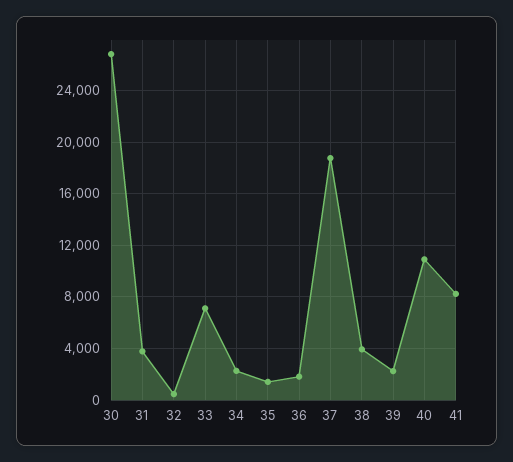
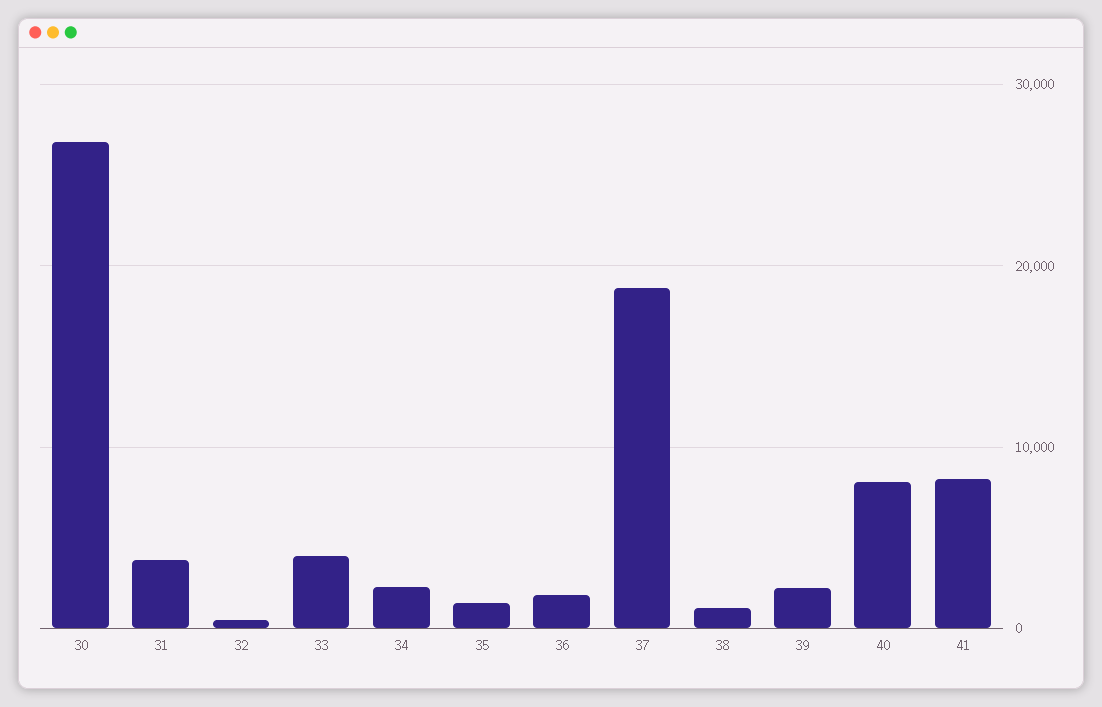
33: 7000 -> 4000
38: 4000 -> 1000
40: 11000 -> 8000

